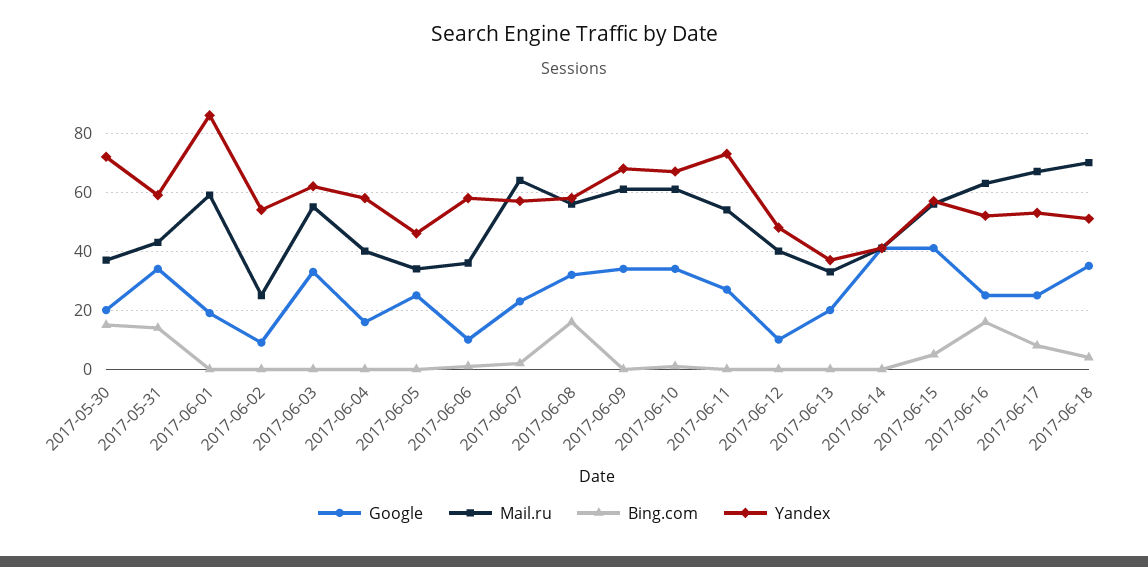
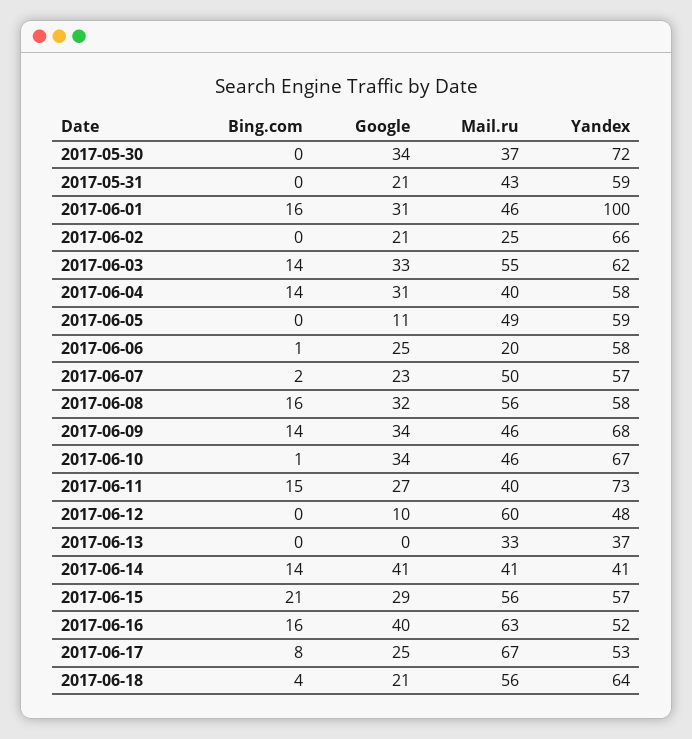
Google, 2017-05-30: 20 -> 34
Bing.com, 2017-05-30: 15 -> 0
Google, 2017-05-31: 35 -> 21
Bing.com, 2017-05-31: 15 -> 0
Google, 2017-06-01: 20 -> 31
Mail.ru, 2017-06-01: 60 -> 46
Bing.com, 2017-06-01: 0 -> 16
Yandex, 2017-06-01: 85 -> 100
Google, 2017-06-02: 10 -> 21
Yandex, 2017-06-02: 55 -> 66
Bing.com, 2017-06-03: 0 -> 14
Google, 2017-06-04: 15 -> 31
Bing.com, 2017-06-04: 0 -> 14
Google, 2017-06-05: 25 -> 11
Mail.ru, 2017-06-05: 35 -> 49
Yandex, 2017-06-05: 45 -> 59
Google, 2017-06-06: 10 -> 25
Mail.ru, 2017-06-06: 35 -> 20
Mail.ru, 2017-06-07: 65 -> 50
Mail.ru, 2017-06-09: 60 -> 46
Bing.com, 2017-06-09: 0 -> 14
Mail.ru, 2017-06-10: 60 -> 46
Mail.ru, 2017-06-11: 55 -> 40
Bing.com, 2017-06-11: 0 -> 15
Mail.ru, 2017-06-12: 40 -> 60
Google, 2017-06-13: 20 -> 0
Bing.com, 2017-06-14: 0 -> 14
Google, 2017-06-15: 40 -> 29
Bing.com, 2017-06-15: 5 -> 21
Google, 2017-06-16: 25 -> 40
Google, 2017-06-18: 35 -> 21
Mail.ru, 2017-06-18: 70 -> 56
Yandex, 2017-06-18: 50 -> 64

